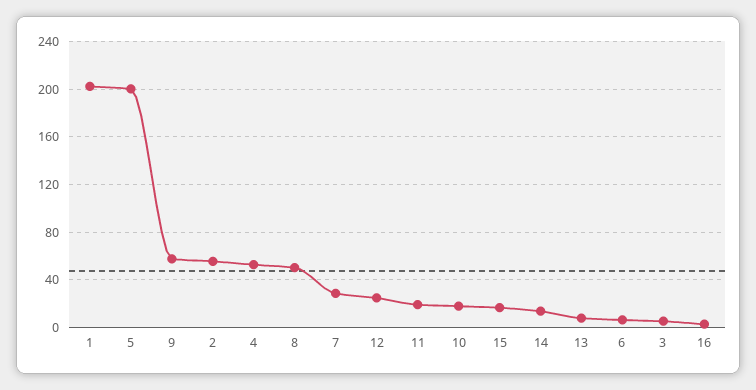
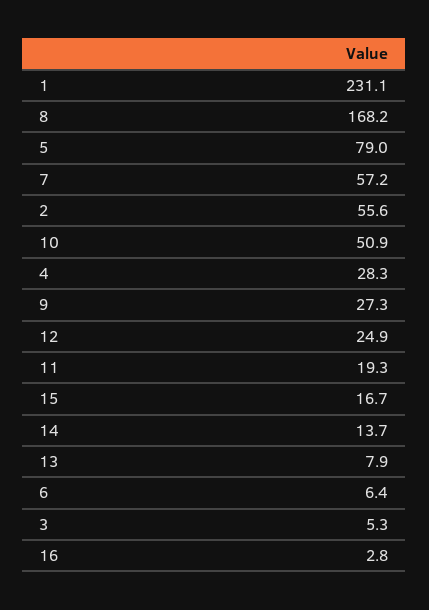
1: 200 -> 231.1
5: 200 -> 79
9: 60 -> 27.3
4: 50 -> 28.3
8: 50 -> 168.2
7: 30 -> 57.2
10: 20 -> 50.9

